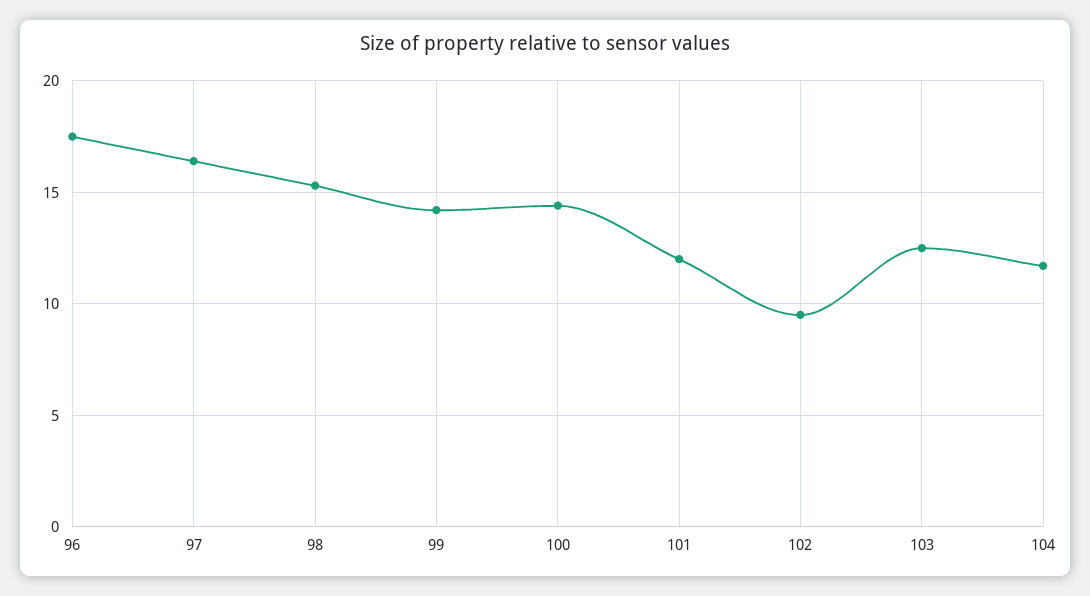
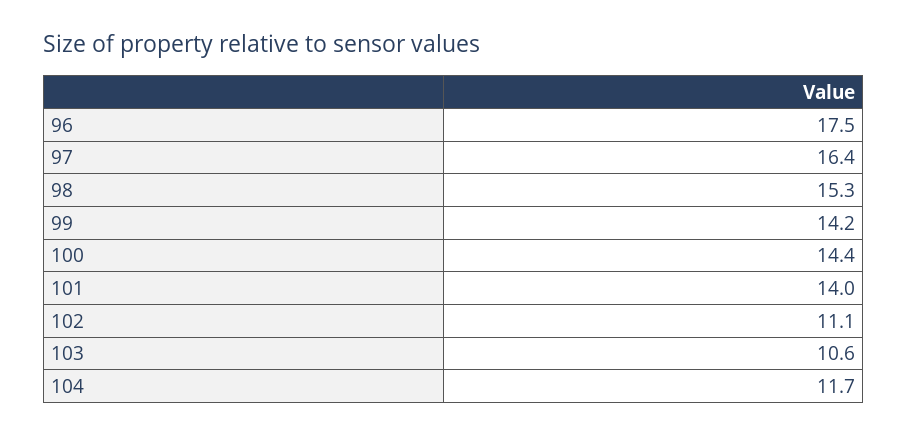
101: 12 -> 14
102: 9.5 -> 11.1
103: 12.5 -> 10.6

